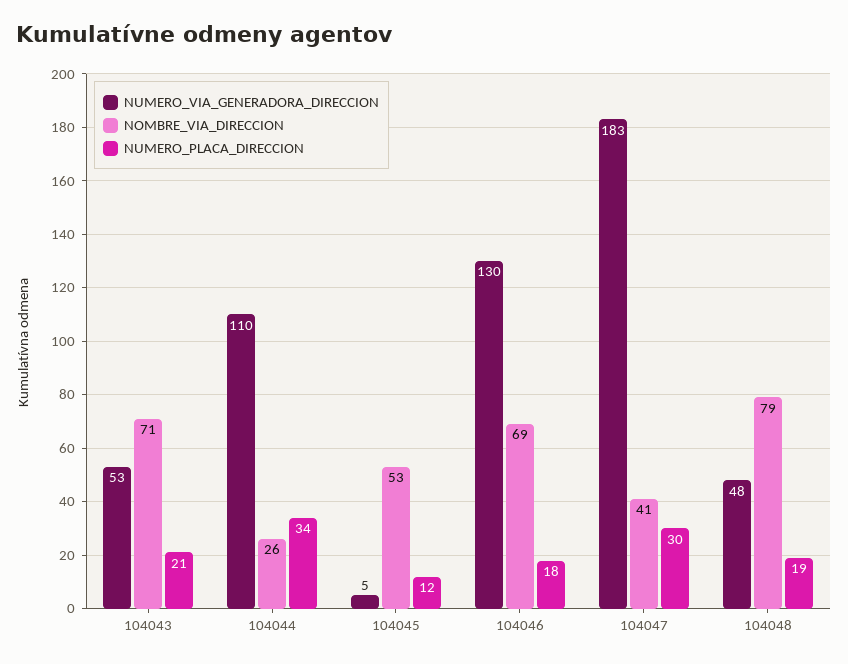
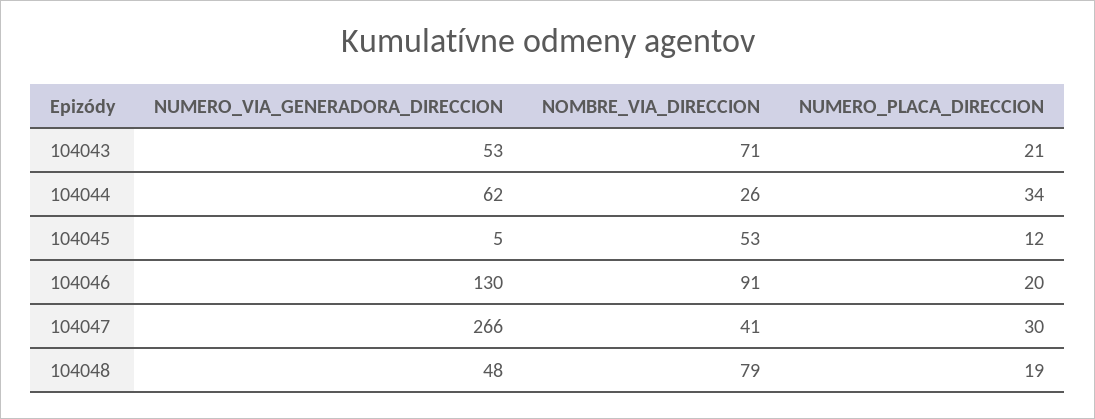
NUMERO_VIA_GENERADORA_DIRECCION, 104044: 110 -> 62
NOMBRE_VIA_DIRECCION, 104046: 69 -> 91
NUMERO_PLACA_DIRECCION, 104046: 18 -> 20
NUMERO_VIA_GENERADORA_DIRECCION, 104047: 183 -> 266

